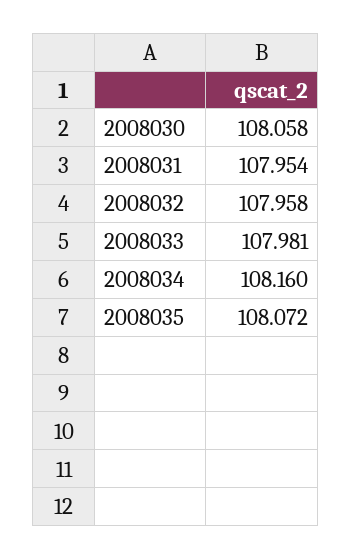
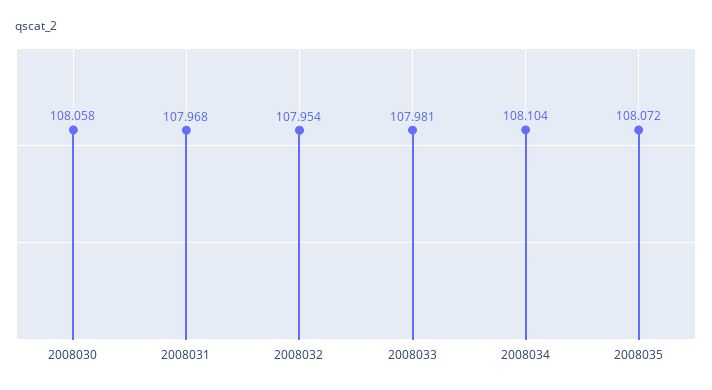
2008031: 107.954 -> 107.968
2008032: 107.958 -> 107.954
2008034: 108.16 -> 108.104

